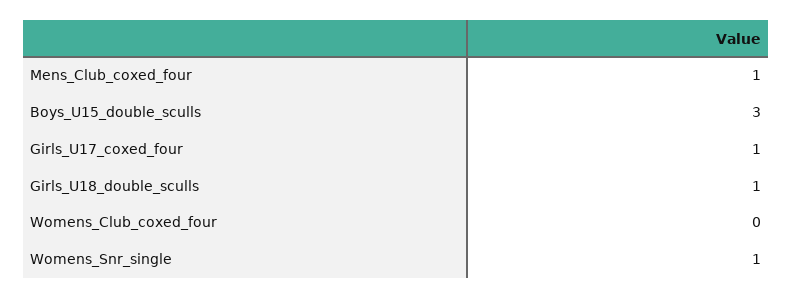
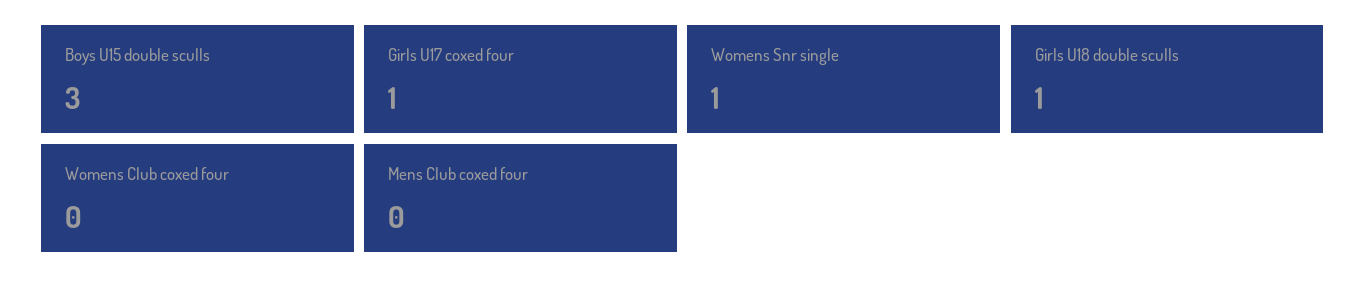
Mens_Club_coxed_four: 1 -> 0

